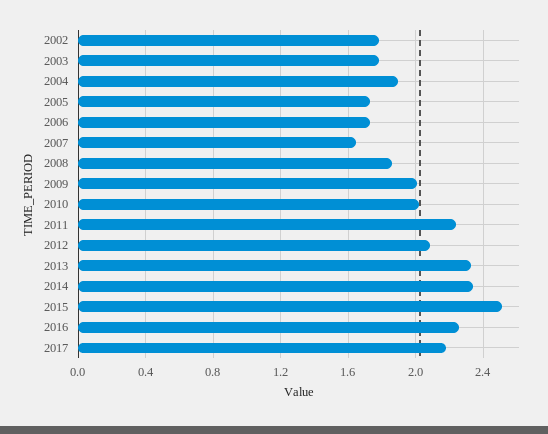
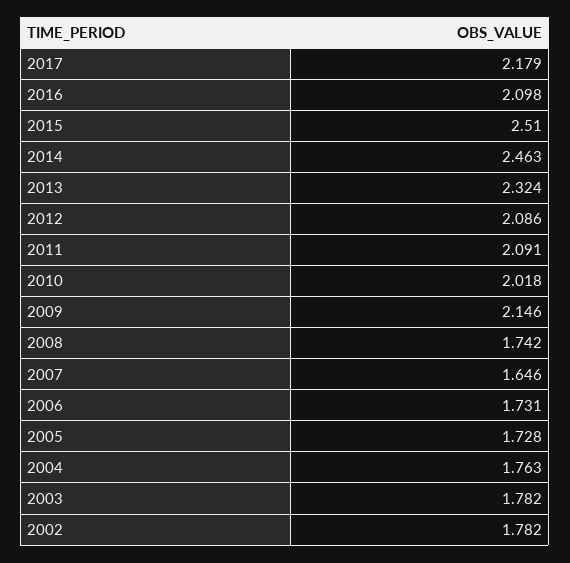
2004: 1.9 -> 1.763
2008: 1.85 -> 1.742
2009: 2 -> 2.146
2011: 2.25 -> 2.091
2014: 2.35 -> 2.463
2016: 2.25 -> 2.098

